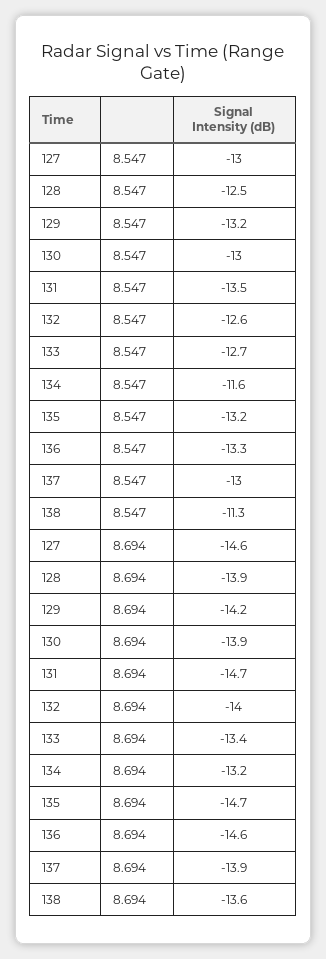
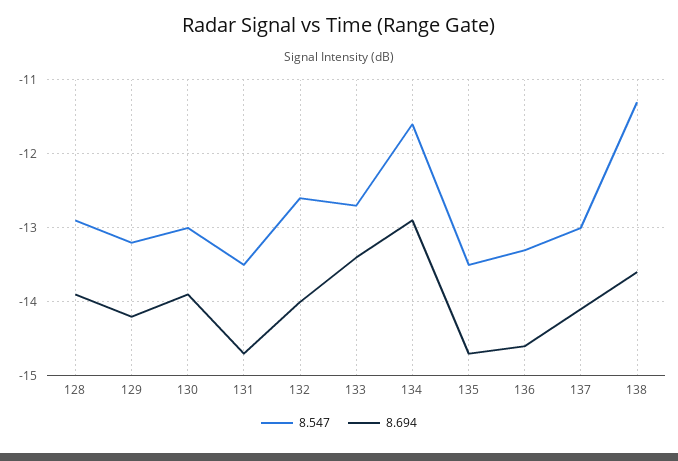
8.547, 127: -13 -> none
8.547, 128: -12.5 -> -12.9
8.547, 135: -13.2 -> -13.5
8.694, 127: -14.6 -> none
8.694, 134: -13.2 -> -12.9
8.694, 137: -13.9 -> -14.1

